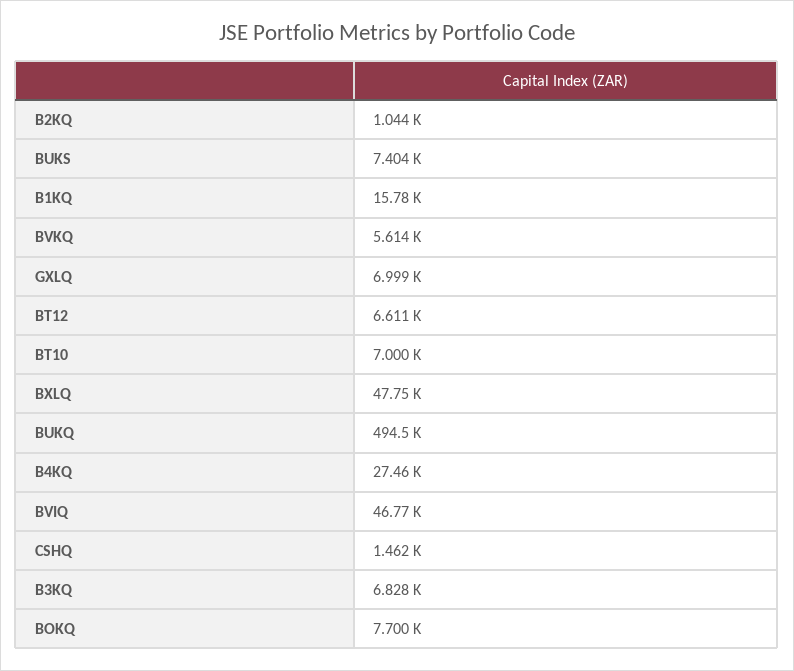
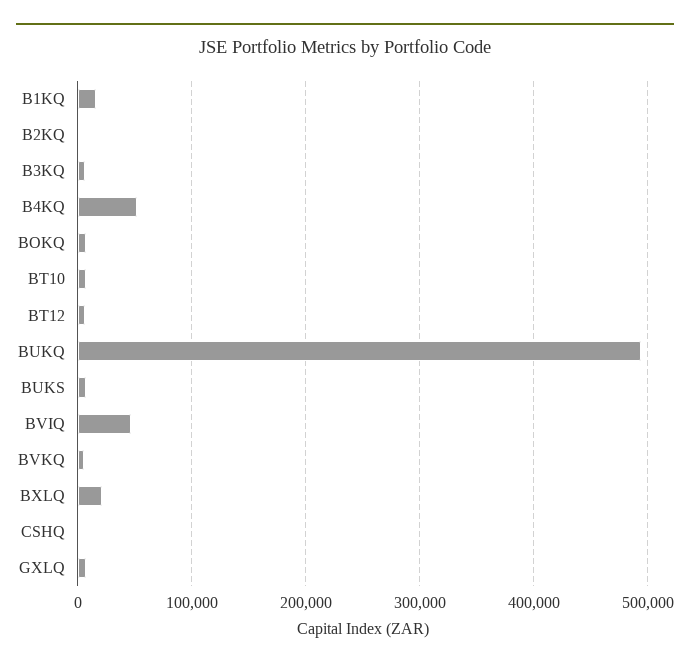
BXLQ: 47750 -> 20000
B4KQ: 27460 -> 50000

